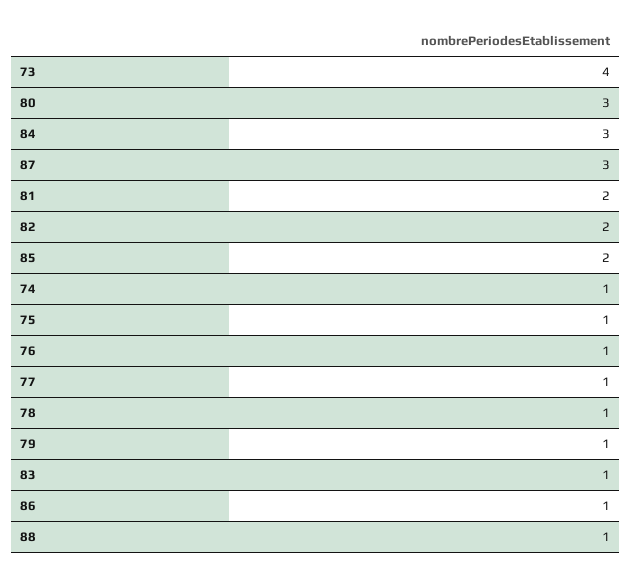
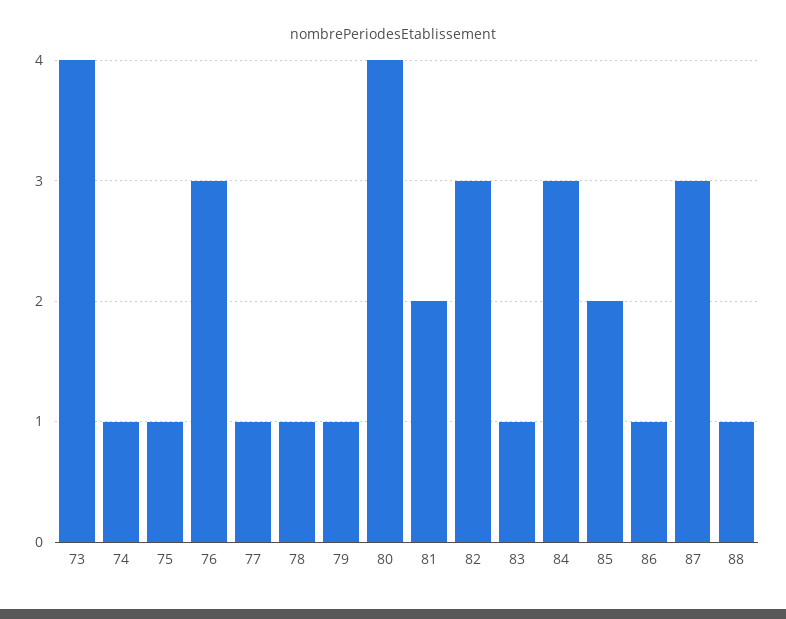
80: 3 -> 4
82: 2 -> 3
76: 1 -> 3

